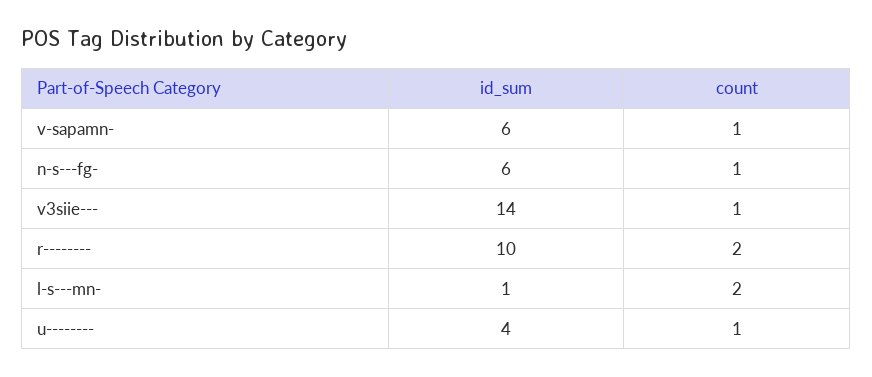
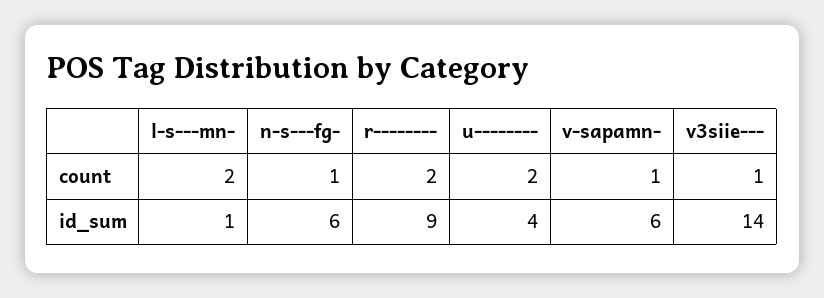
id_sum, r--------: 10 -> 9
count, u--------: 1 -> 2

